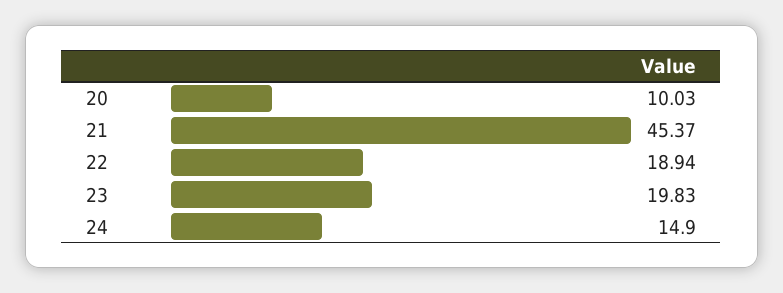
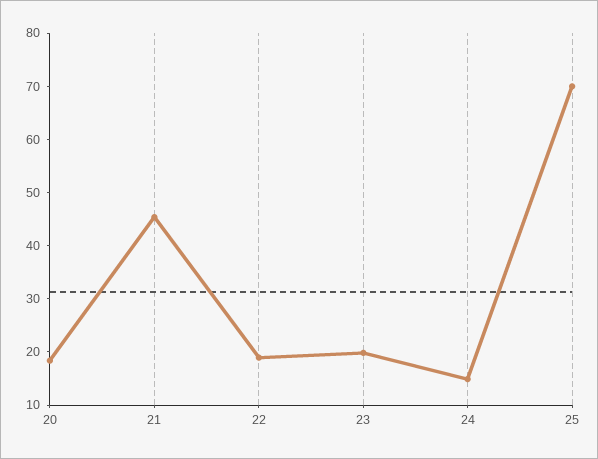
20: 10.03 -> 18
25: none -> 70

